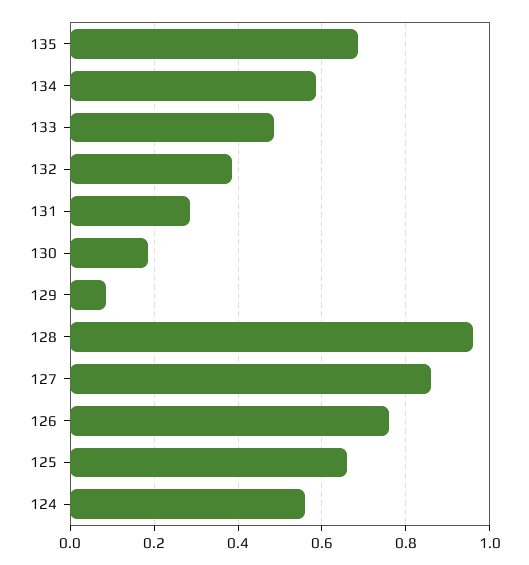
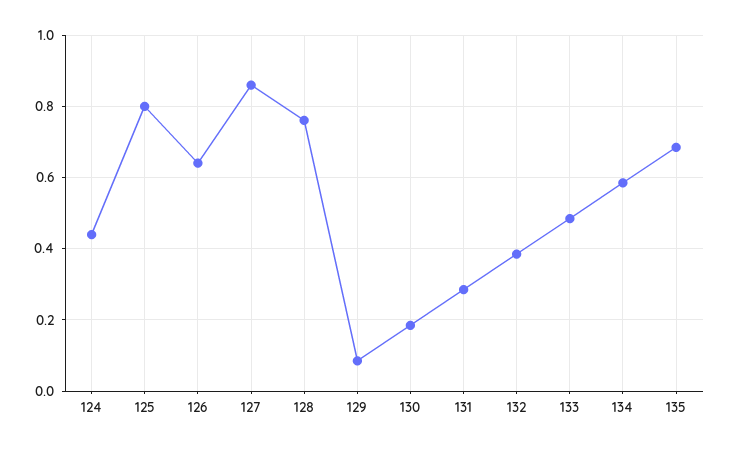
128: 0.96 -> 0.76
126: 0.76 -> 0.64
125: 0.66 -> 0.8
124: 0.56 -> 0.44

